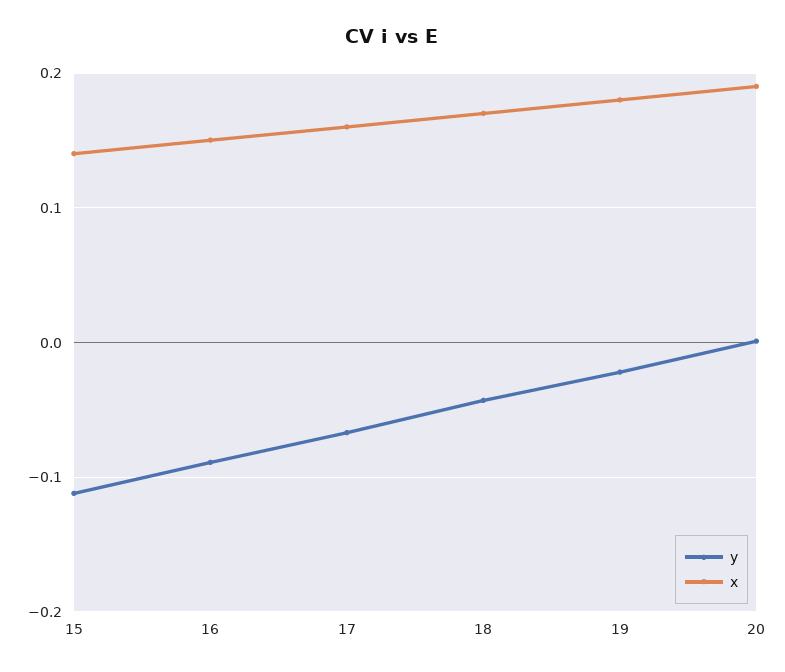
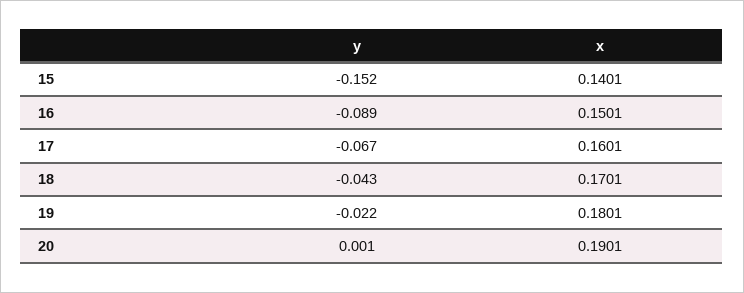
y, 15: -0.11 -> -0.152

